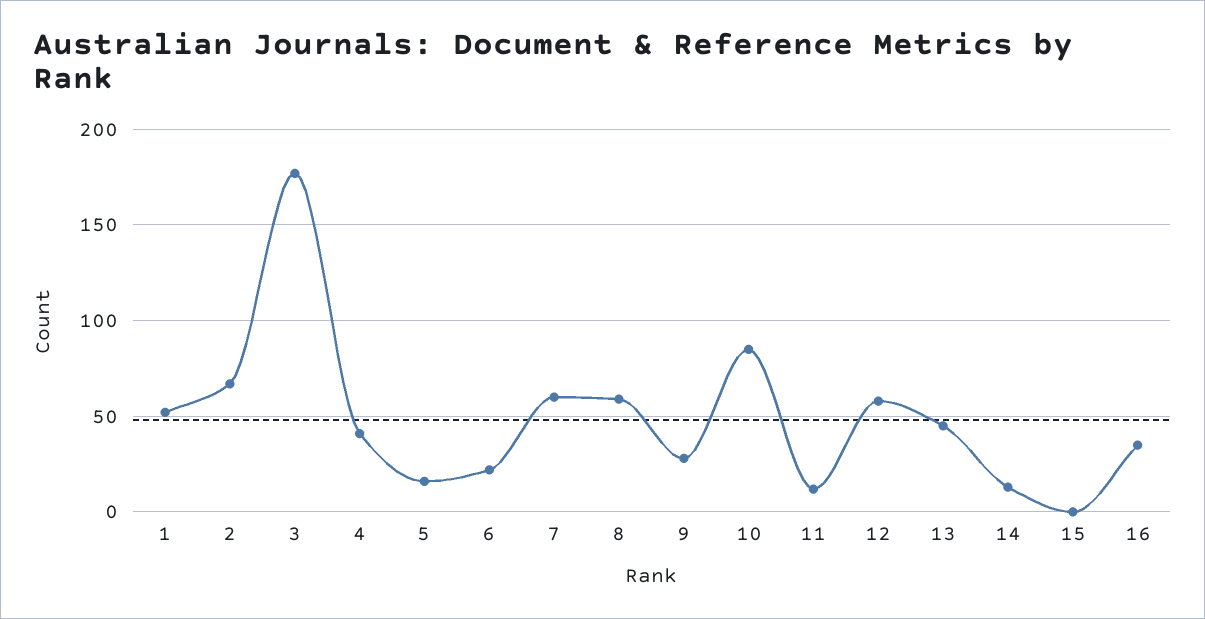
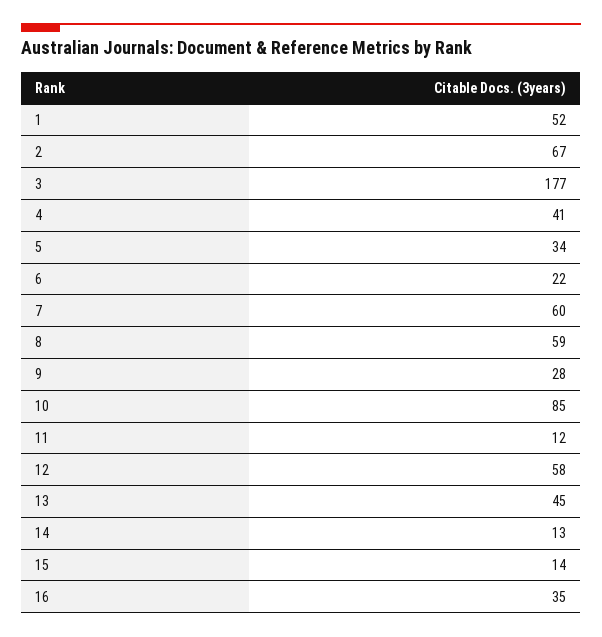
5: 15 -> 34
15: 0 -> 14

